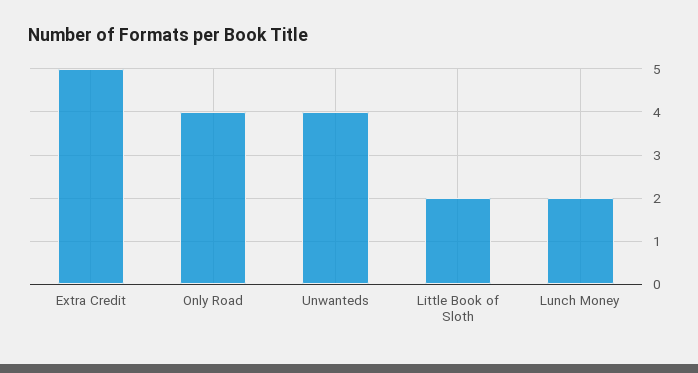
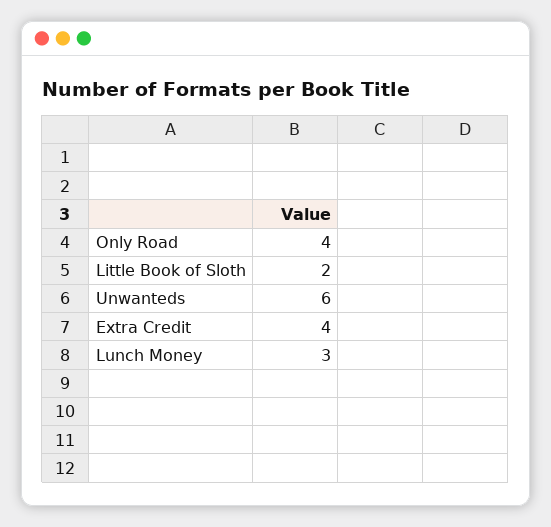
Extra Credit: 5 -> 4
Unwanteds: 4 -> 6
Lunch Money: 2 -> 3

